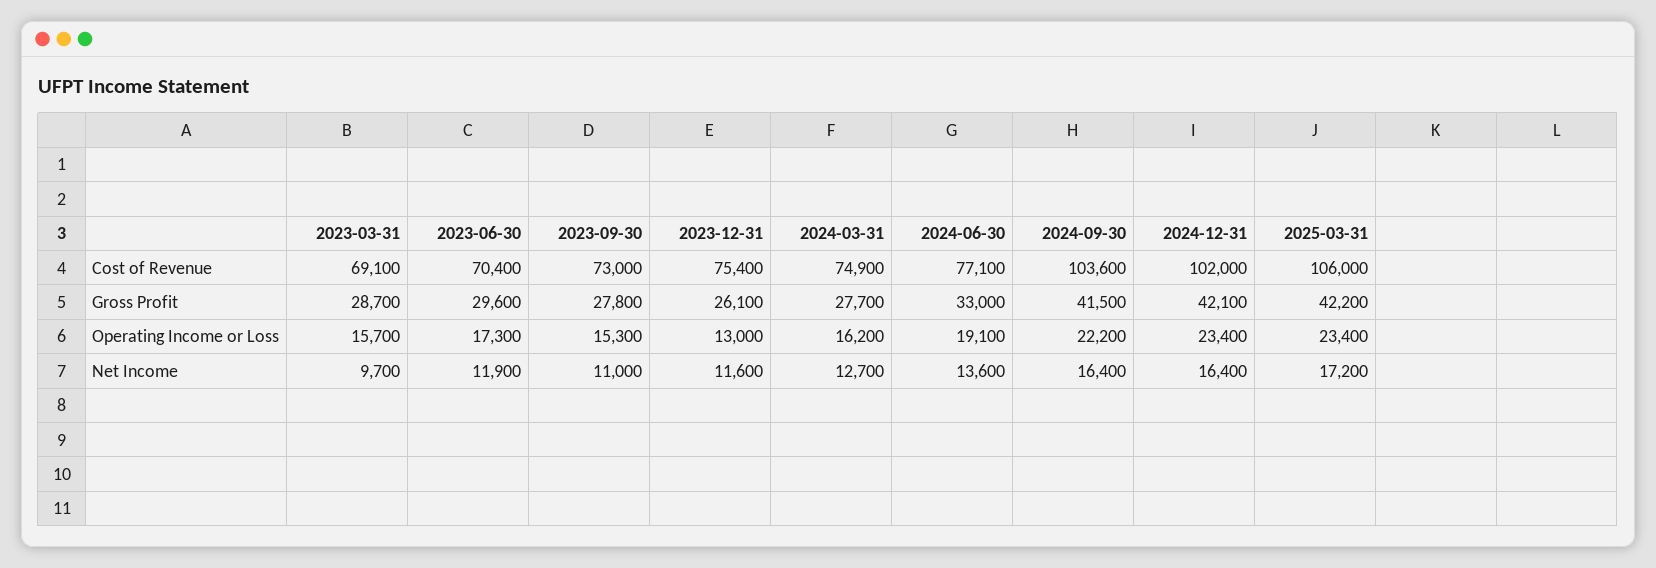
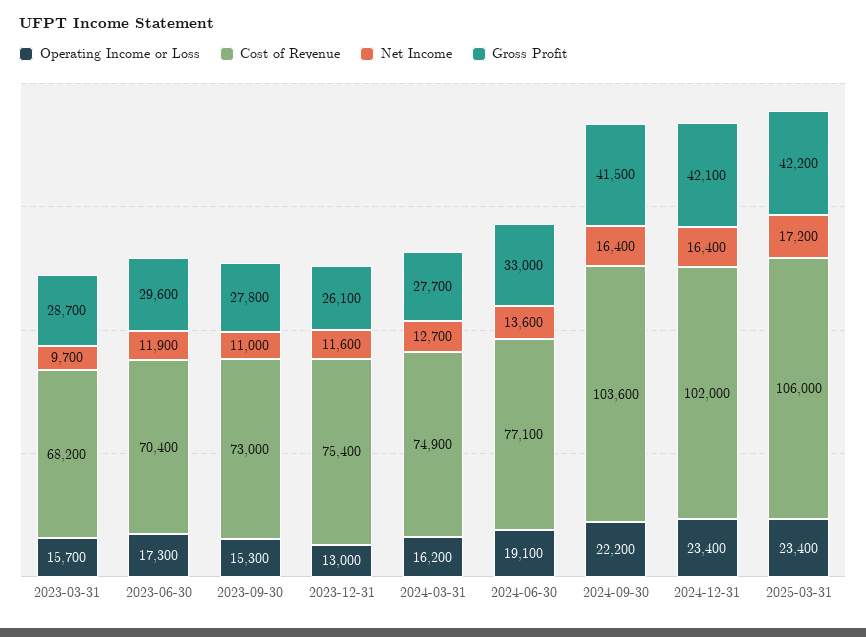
Cost of Revenue, 2023-03-31: 69100 -> 68200

